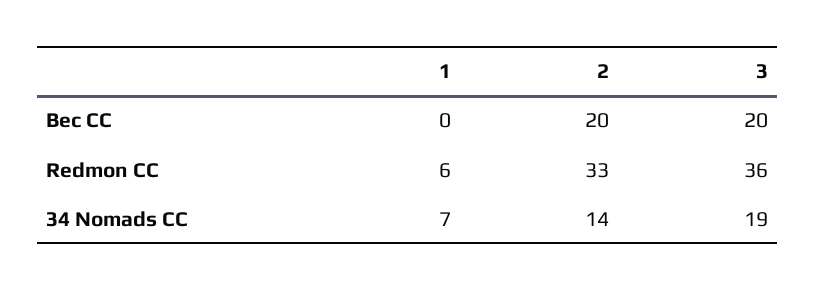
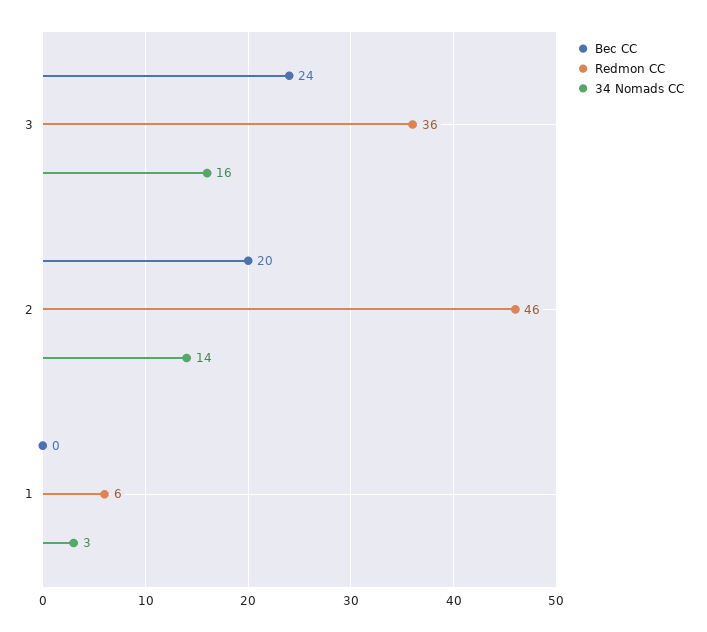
Bec CC, 3: 20 -> 24
Redmon CC, 2: 33 -> 46
34 Nomads CC, 1: 7 -> 3
34 Nomads CC, 3: 19 -> 16

